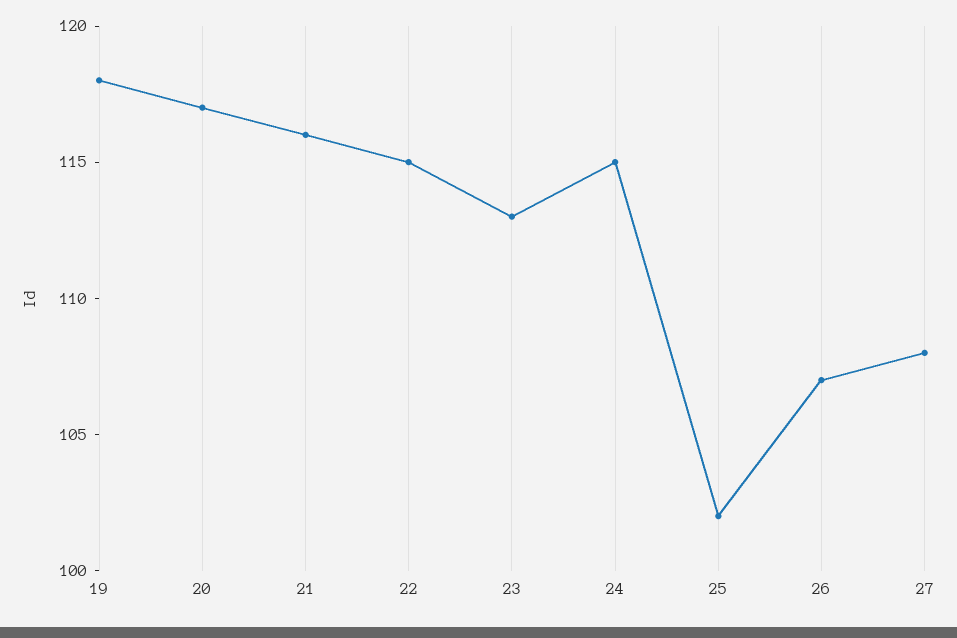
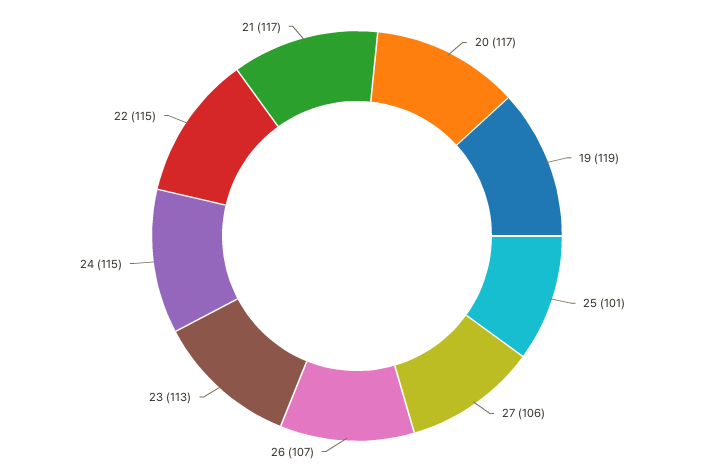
19: 118 -> 119
21: 116 -> 117
25: 102 -> 101
27: 108 -> 106

